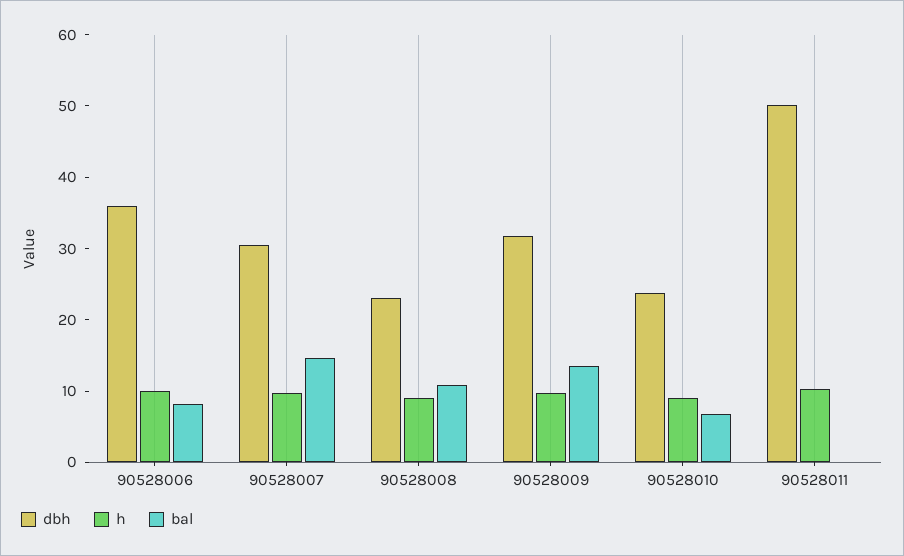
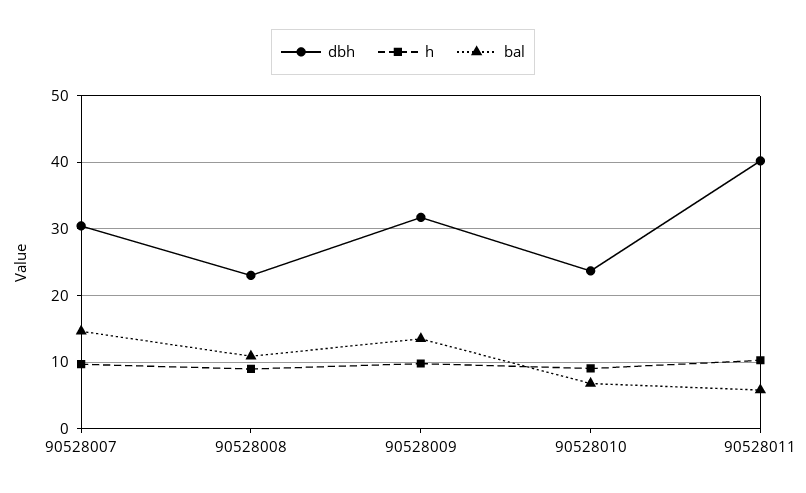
dbh, 90528006: 36 -> none
h, 90528006: 10 -> none
bal, 90528006: 8 -> none
dbh, 90528011: 50 -> 40
bal, 90528011: 0 -> 6

